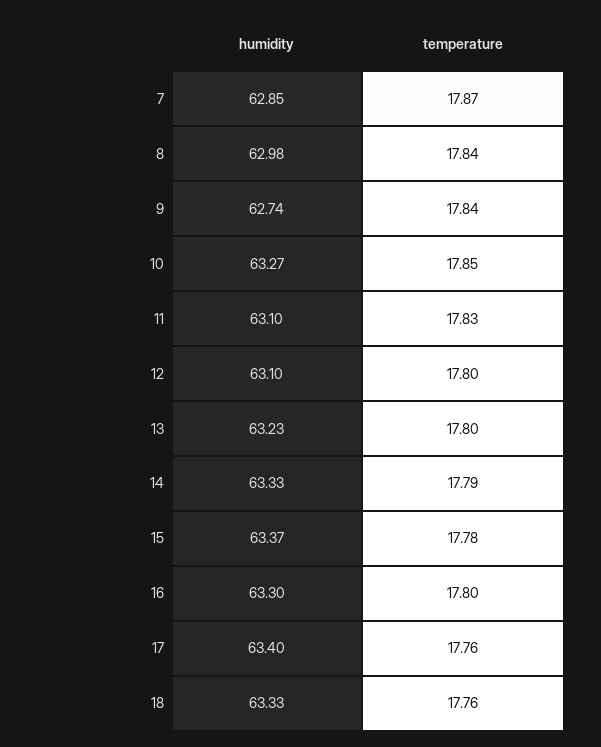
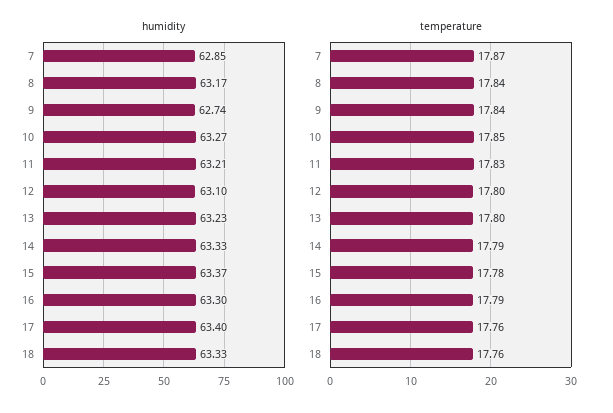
humidity, 8: 62.98 -> 63.17
humidity, 11: 63.1 -> 63.21
temperature, 16: 17.8 -> 17.79

